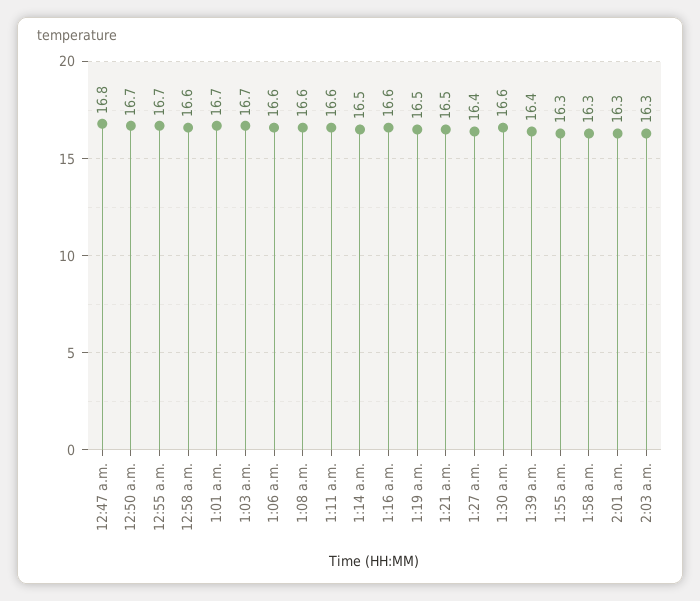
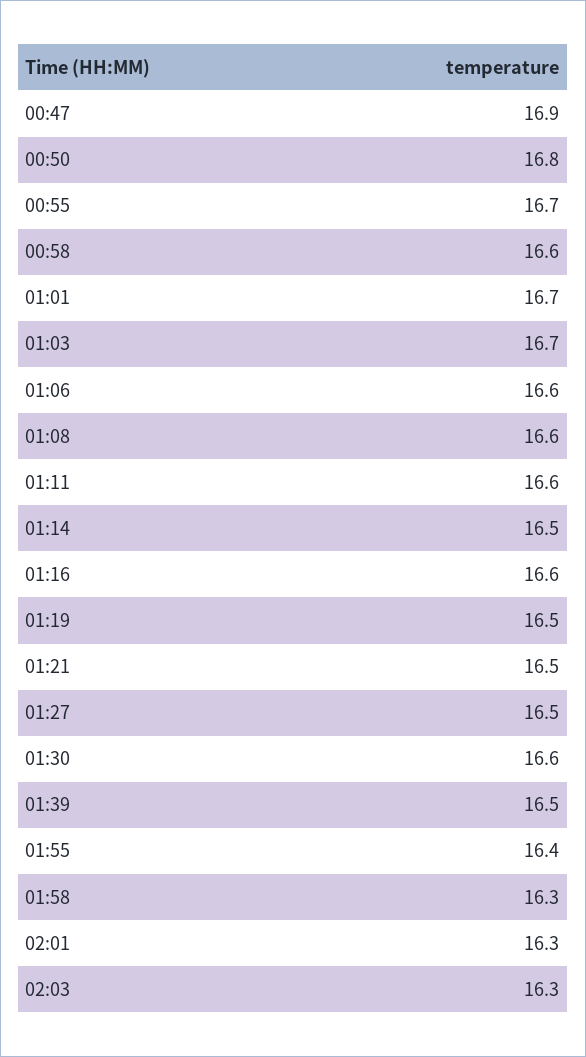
12:47 a.m.: 16.8 -> 16.9
12:50 a.m.: 16.7 -> 16.8
1:27 a.m.: 16.4 -> 16.5
1:39 a.m.: 16.4 -> 16.5
1:55 a.m.: 16.3 -> 16.4

